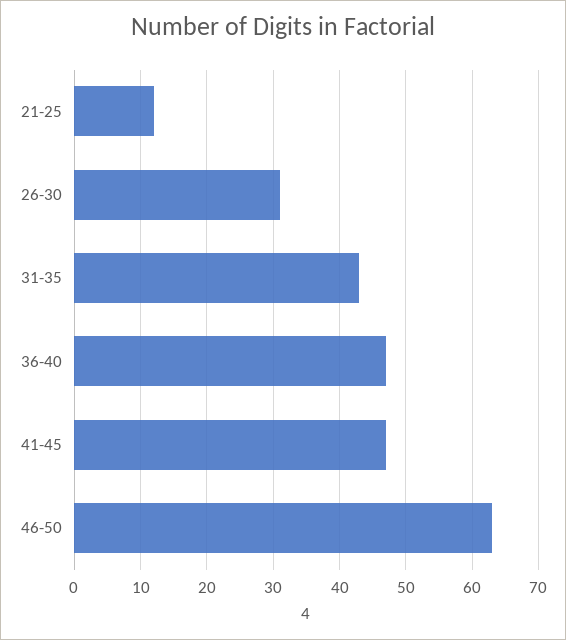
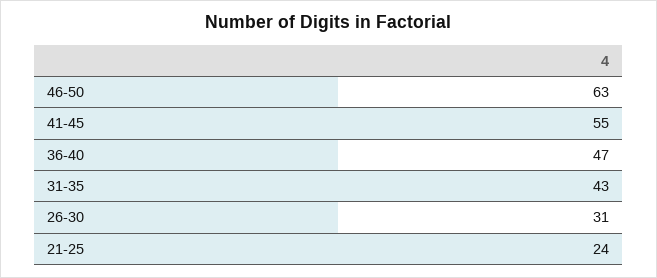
21-25: 12 -> 24
41-45: 47 -> 55

